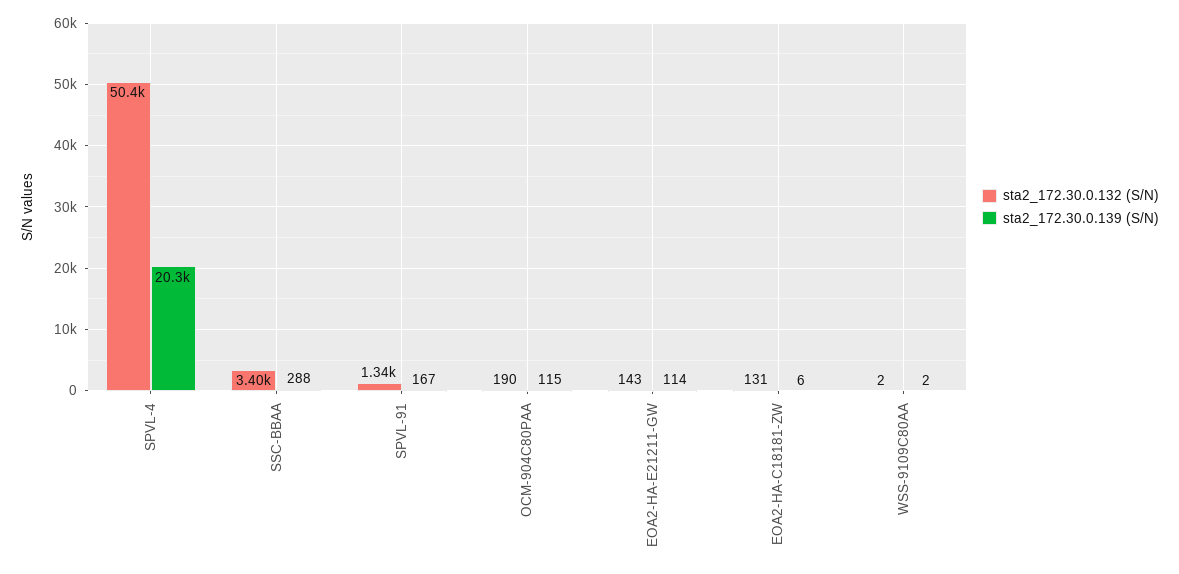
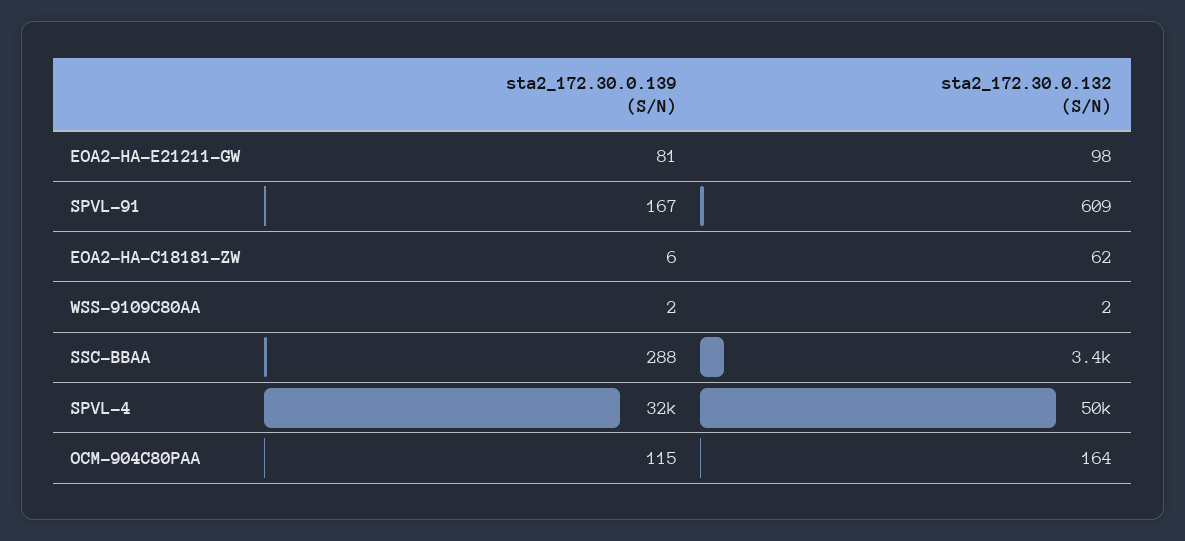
sta2_172.30.0.139 (S/N), SPVL-4: 20300 -> 32000
sta2_172.30.0.132 (S/N), SPVL-91: 1340 -> 609
sta2_172.30.0.132 (S/N), OCM-904C80PAA: 190 -> 164
sta2_172.30.0.132 (S/N), EOA2-HA-E21211-GW: 143 -> 98
sta2_172.30.0.139 (S/N), EOA2-HA-E21211-GW: 114 -> 81
sta2_172.30.0.132 (S/N), EOA2-HA-C18181-ZW: 131 -> 62

